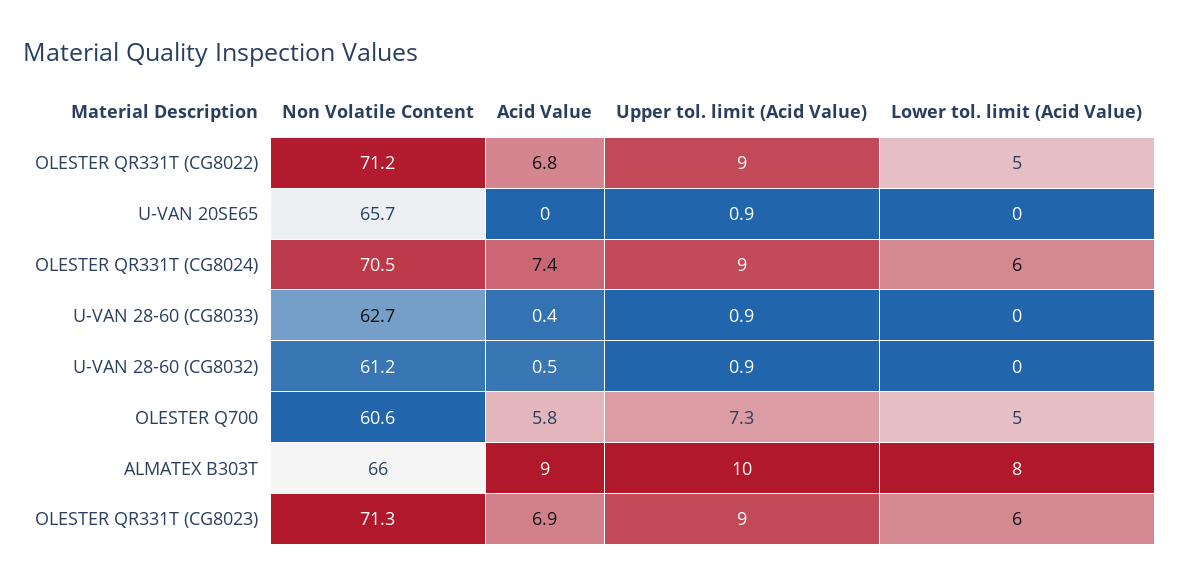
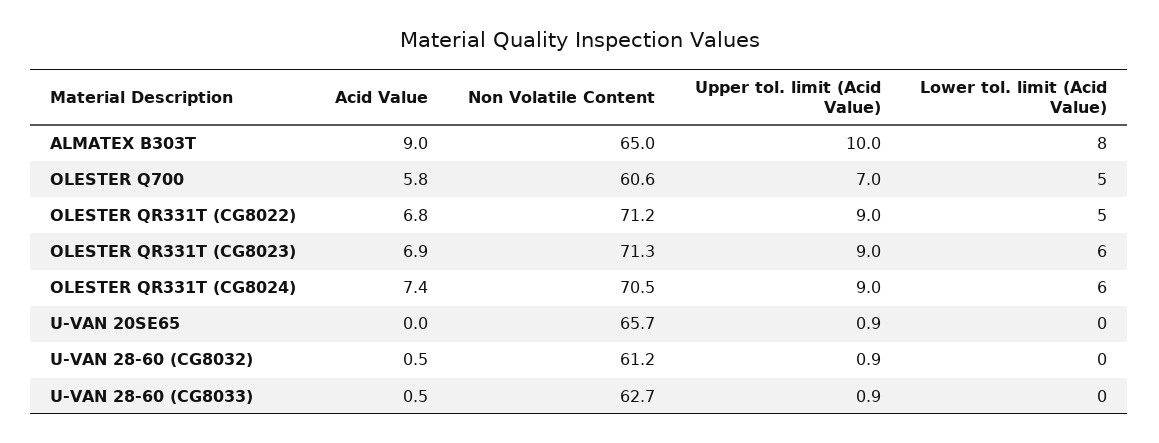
Acid Value, U-VAN 28-60 (CG8033): 0.4 -> 0.5
Upper tol. limit (Acid Value), OLESTER Q700: 7.3 -> 7
Non Volatile Content, ALMATEX B303T: 66 -> 65

